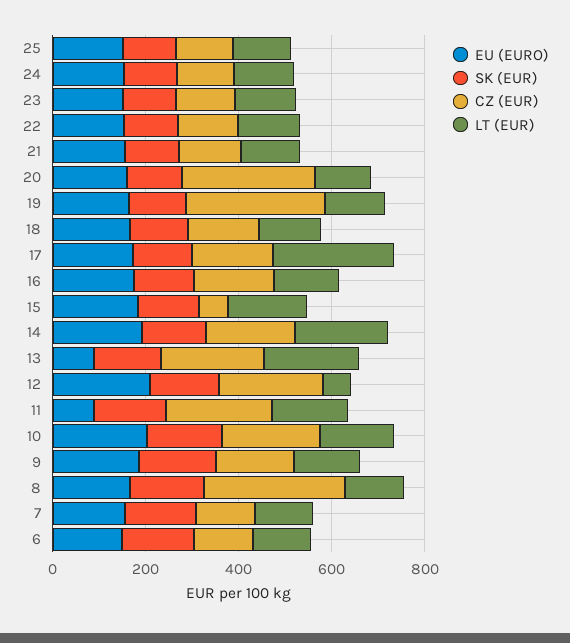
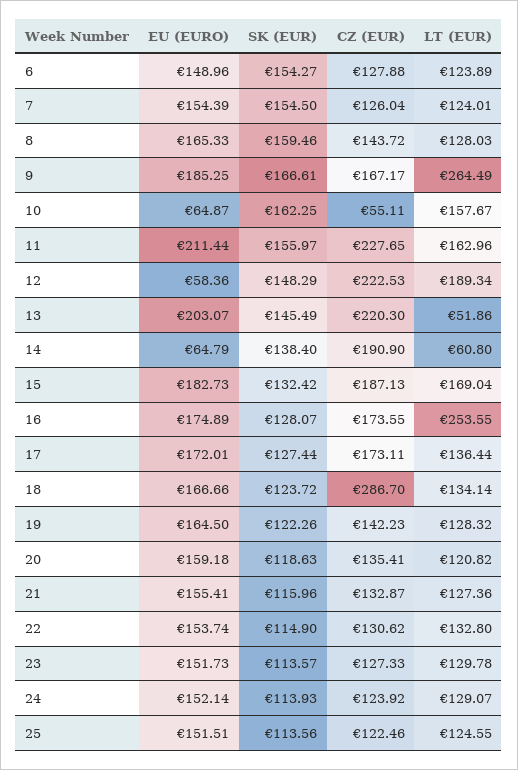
CZ (EUR), 20: 300 -> 135.41
CZ (EUR), 19: 300 -> 142.23
CZ (EUR), 18: 150 -> 286.7
LT (EUR), 17: 250 -> 136.44
LT (EUR), 16: 150 -> 253.55
CZ (EUR), 15: 50 -> 187.13
EU (EURO), 14: 200 -> 64.79
LT (EUR), 14: 200 -> 60.8
EU (EURO), 13: 100 -> 203.07
LT (EUR), 13: 200 -> 51.86
EU (EURO), 12: 200 -> 58.36
LT (EUR), 12: 50 -> 189.34
EU (EURO), 11: 100 -> 211.44
EU (EURO), 10: 200 -> 64.87
CZ (EUR), 10: 200 -> 55.11
LT (EUR), 9: 150 -> 264.49
CZ (EUR), 8: 300 -> 143.72

